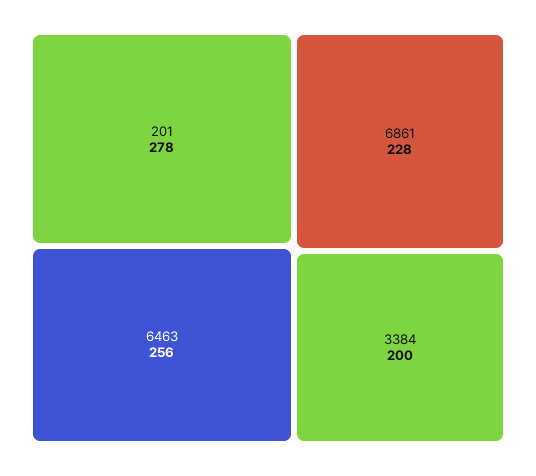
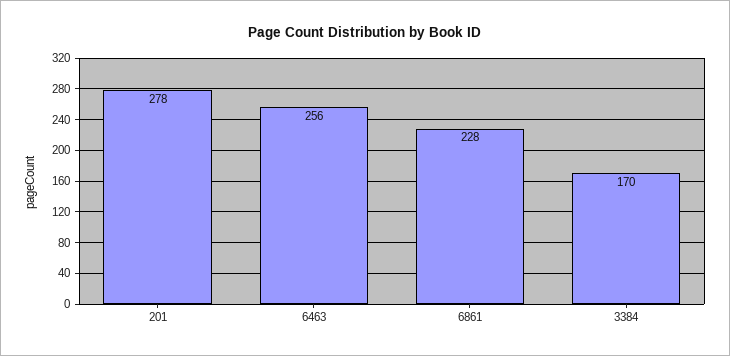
3384: 200 -> 170

